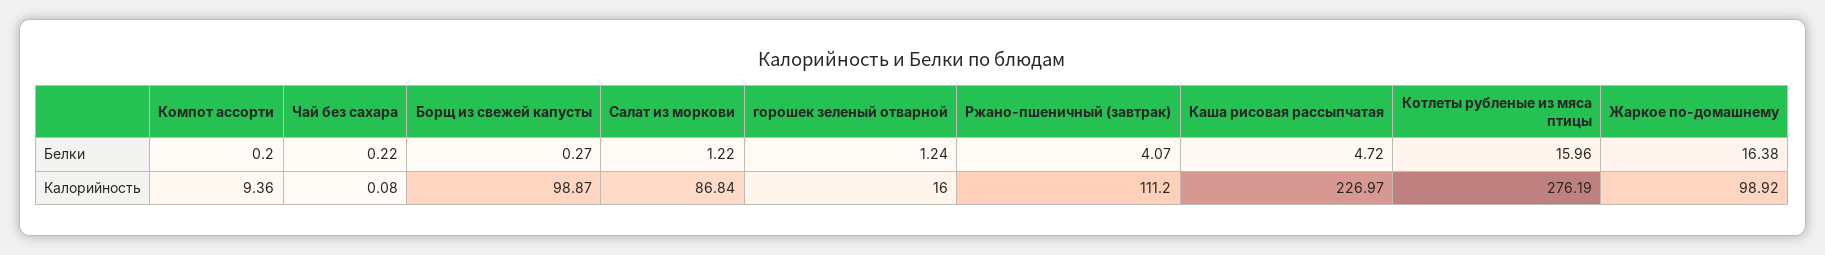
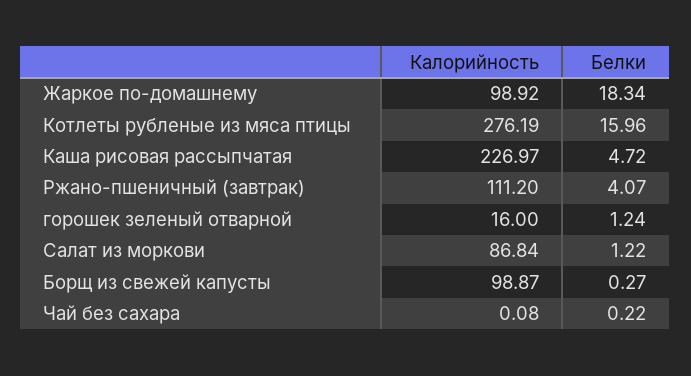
Компот ассорти, Белки: 0.2 -> none
Жаркое по-домашнему, Белки: 16.38 -> 18.34
Компот ассорти, Калорийность: 9.36 -> none

